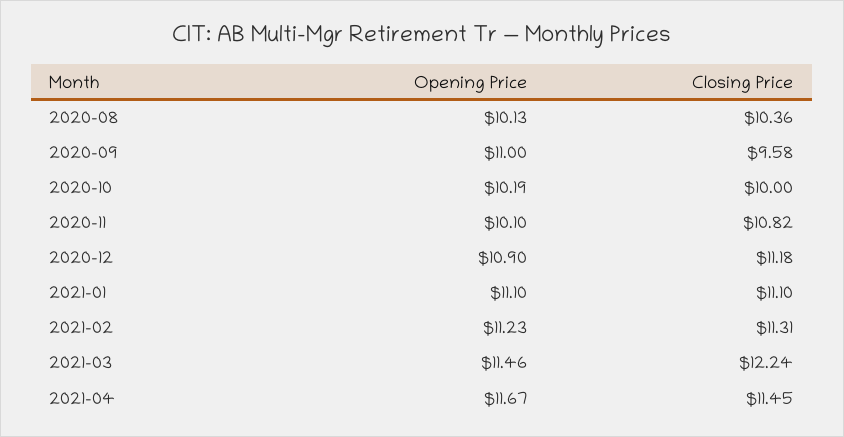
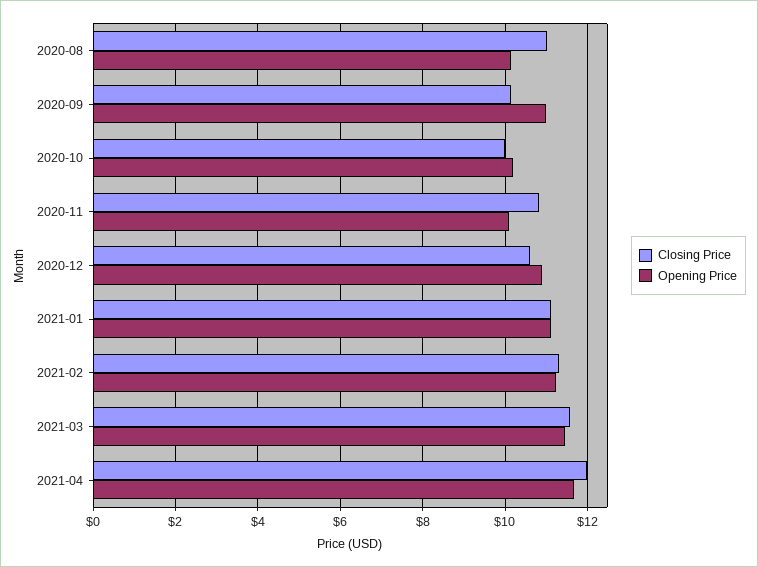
Closing Price, 2020-08: 10.36 -> 11
Closing Price, 2020-09: 9.58 -> 10.2
Closing Price, 2020-12: 11.18 -> 10.6
Closing Price, 2021-03: 12.24 -> 11.6
Closing Price, 2021-04: 11.45 -> 12

